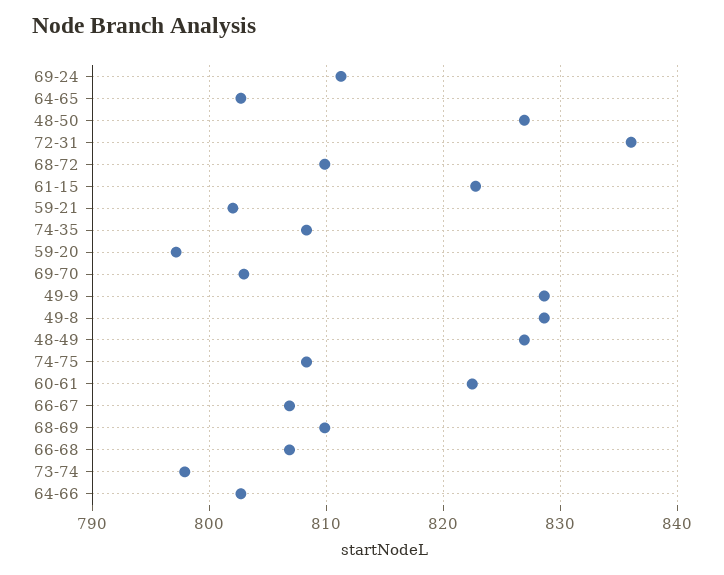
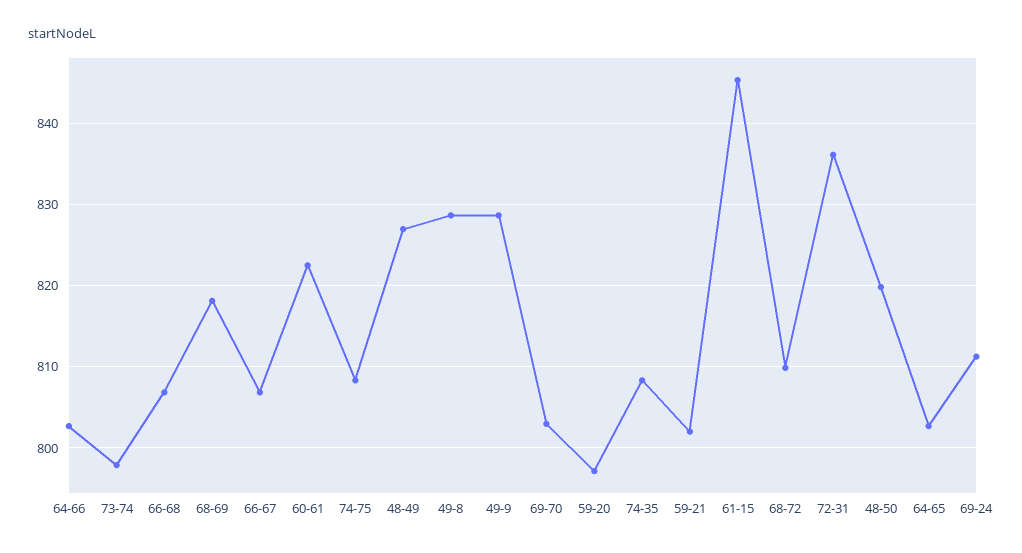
48-50: 827 -> 820
61-15: 823 -> 845
68-69: 810 -> 818

